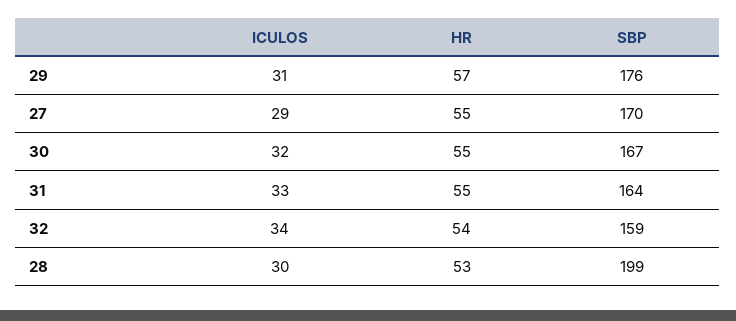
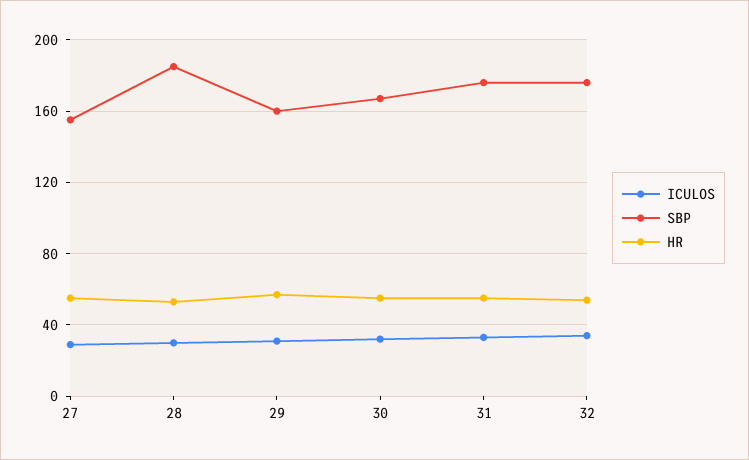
SBP, 29: 176 -> 160
SBP, 27: 170 -> 155
SBP, 31: 164 -> 175
SBP, 32: 159 -> 175
SBP, 28: 199 -> 185

